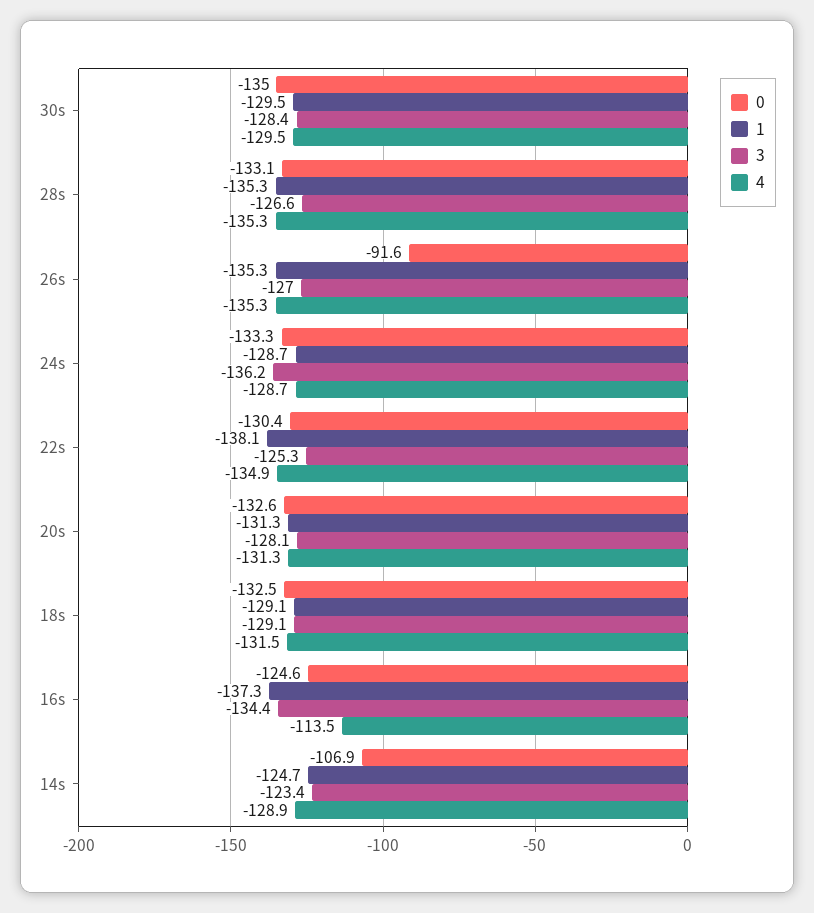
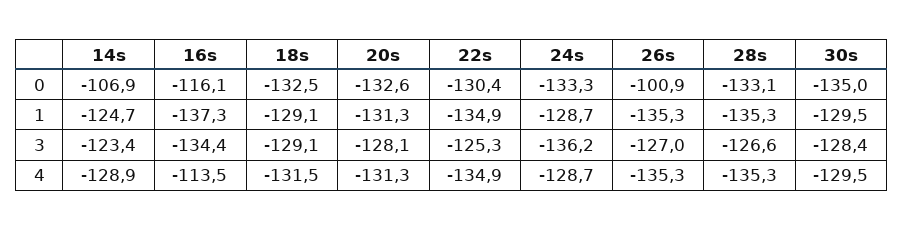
0, 26s: -91.6 -> -100.9
1, 22s: -138.1 -> -134.9
0, 16s: -124.6 -> -116.1

